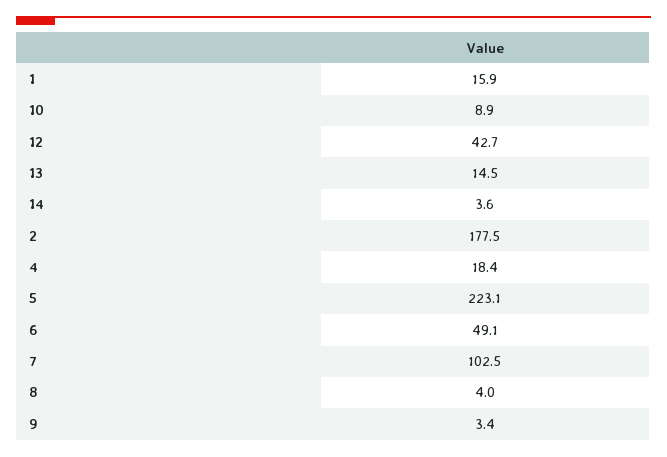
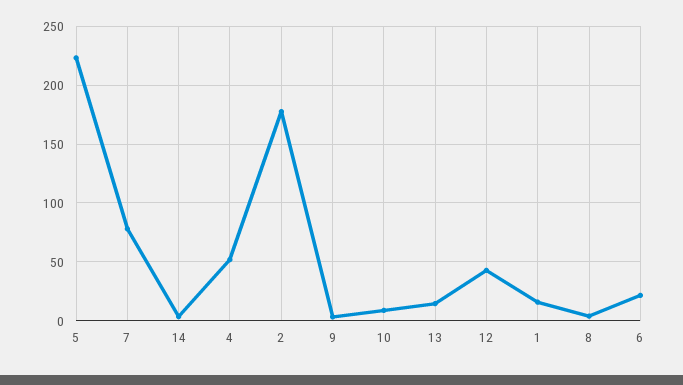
4: 18.4 -> 50
6: 49.1 -> 20
7: 102.5 -> 80

